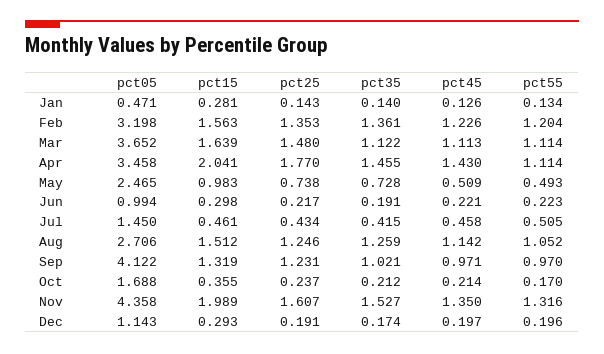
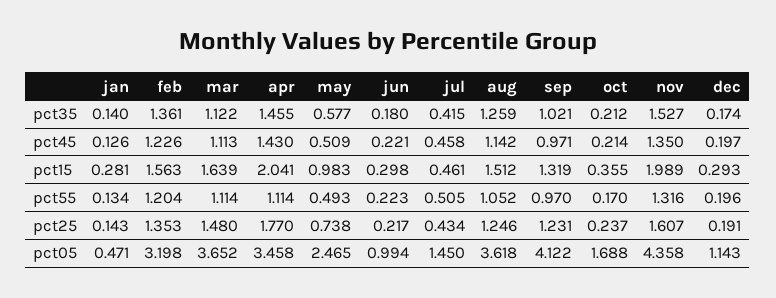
pct35, May: 0.728 -> 0.577
pct35, Jun: 0.191 -> 0.18
pct05, Aug: 2.706 -> 3.618

